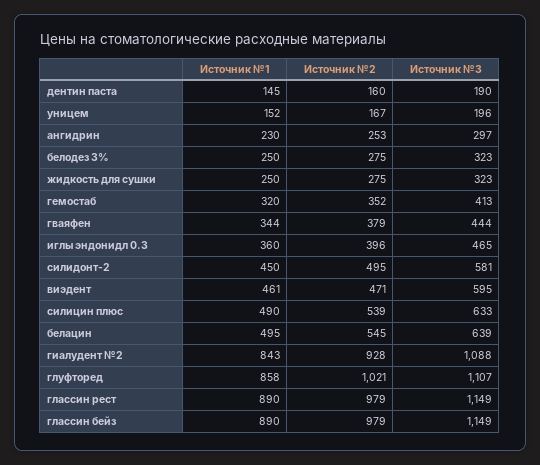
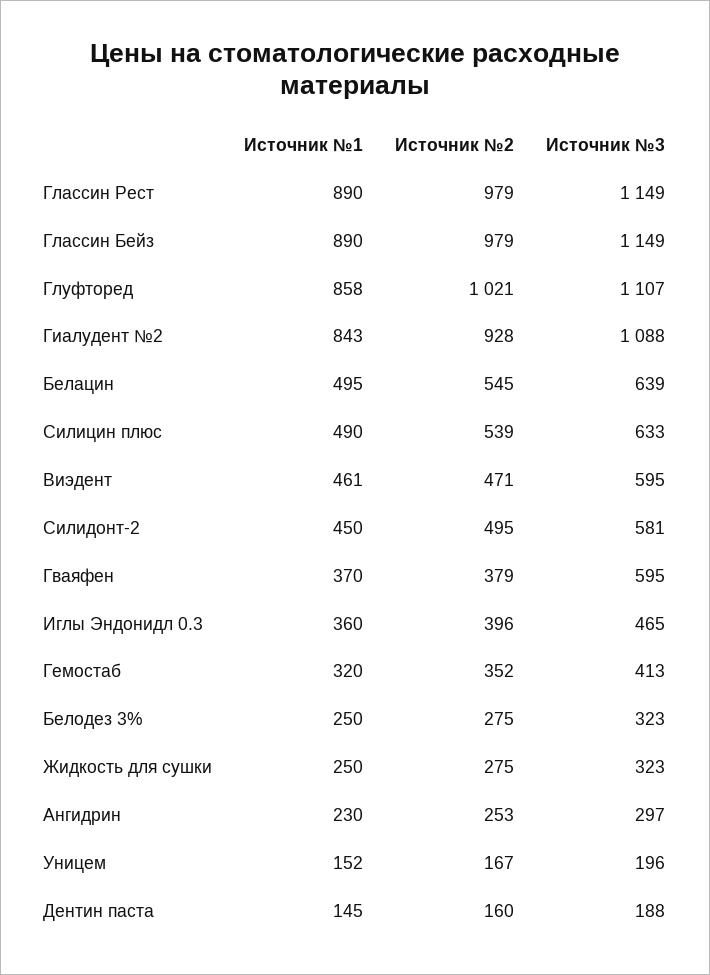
Источник №3, дентин паста: 190 -> 188
Источник №1, гваяфен: 344 -> 370
Источник №3, гваяфен: 444 -> 595

